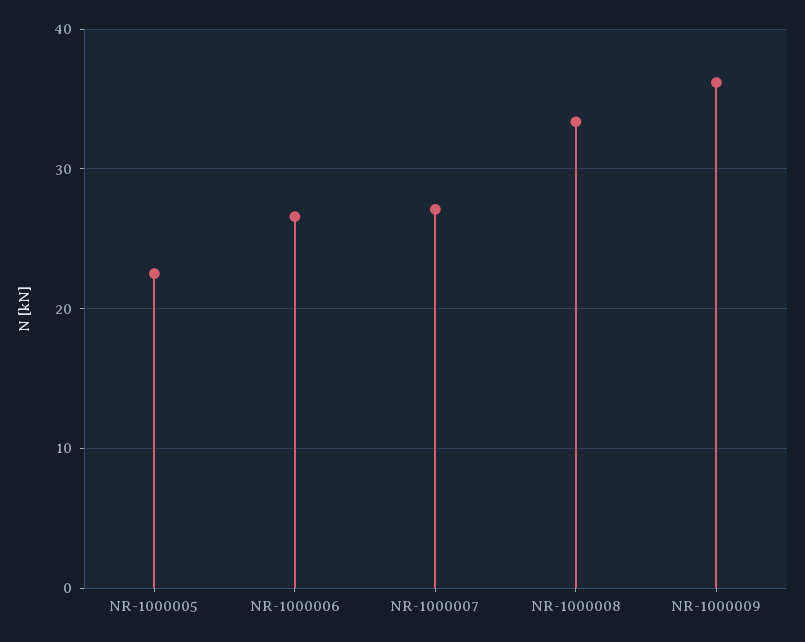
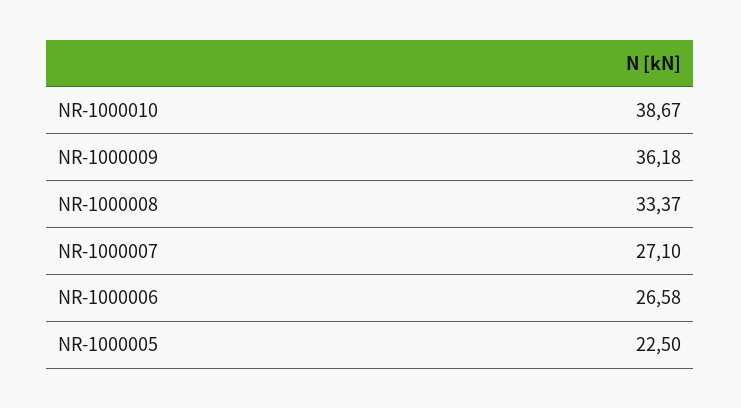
NR-1000010: none -> 38.67

